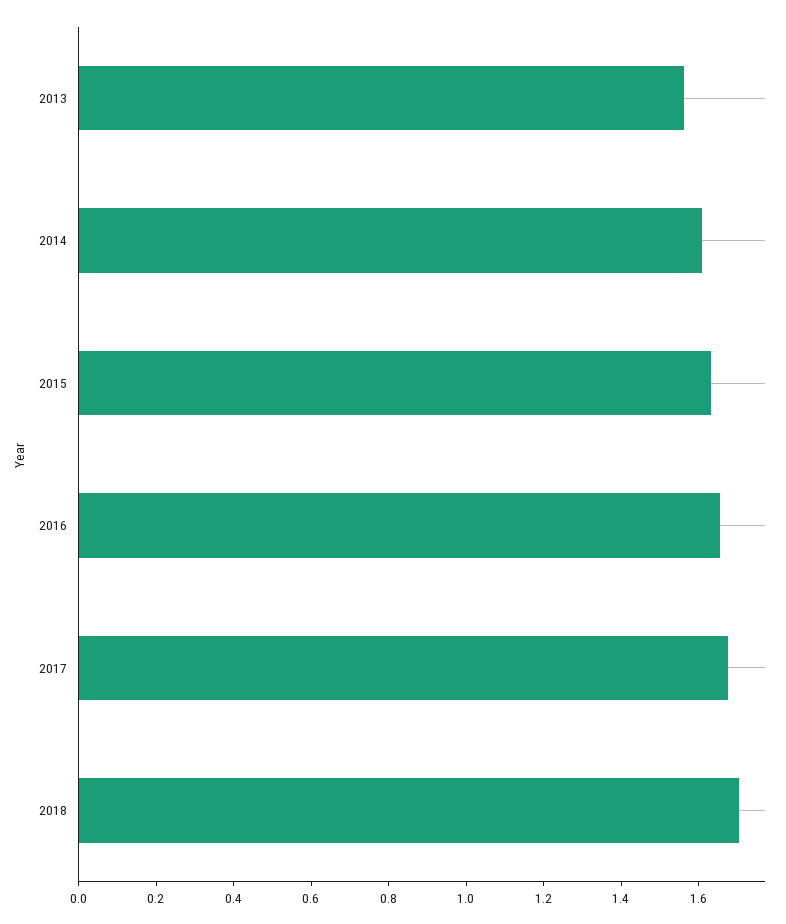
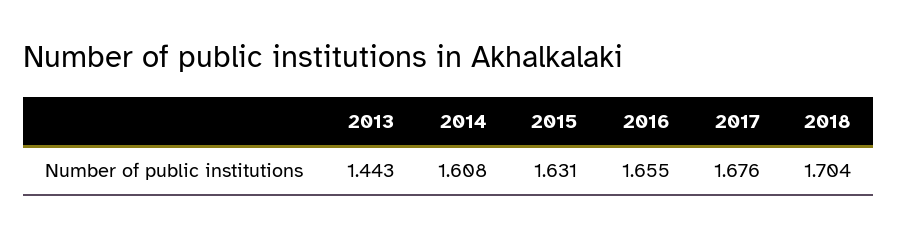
2013: 1.55 -> 1.443

